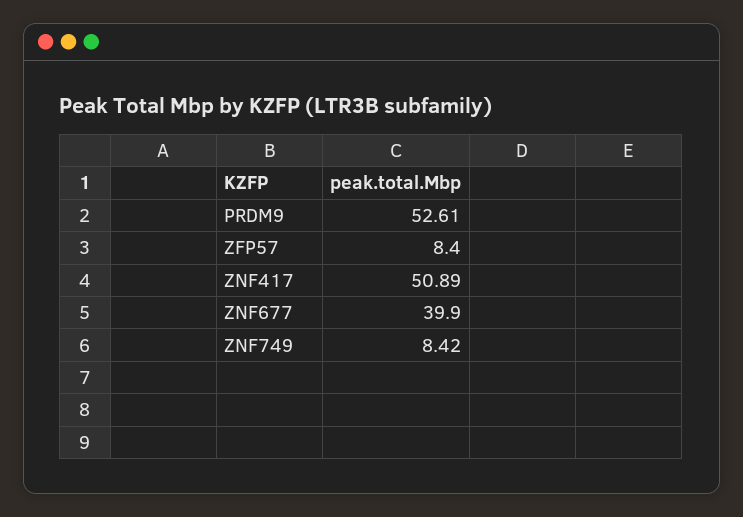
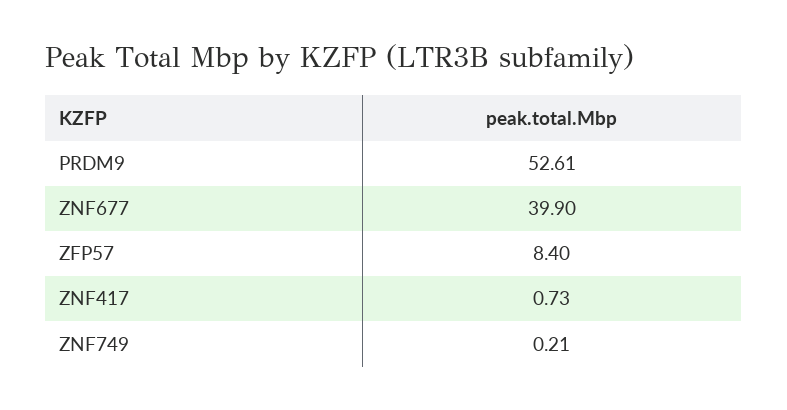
ZNF417: 50.89 -> 0.73
ZNF749: 8.42 -> 0.21

